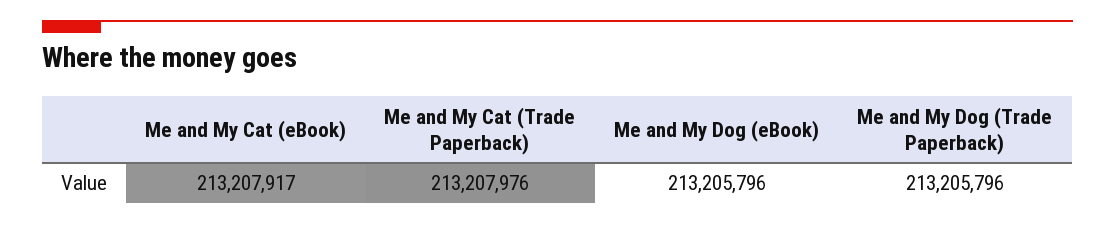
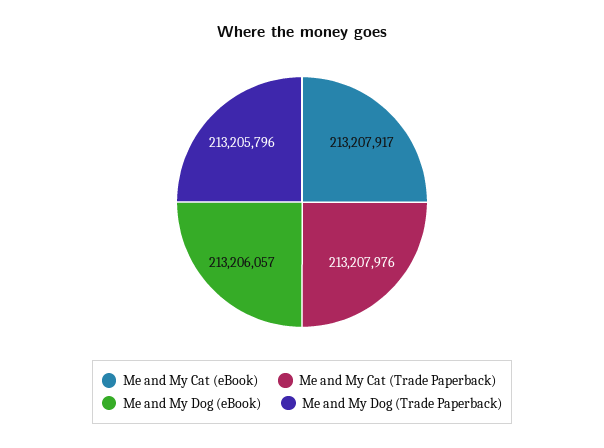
Me and My Dog (eBook): 213205796 -> 213206057

